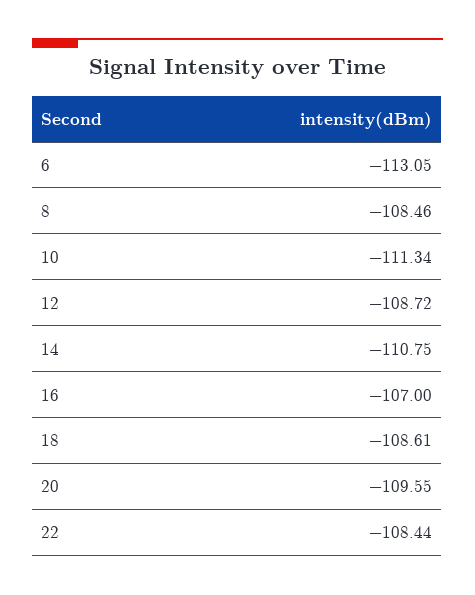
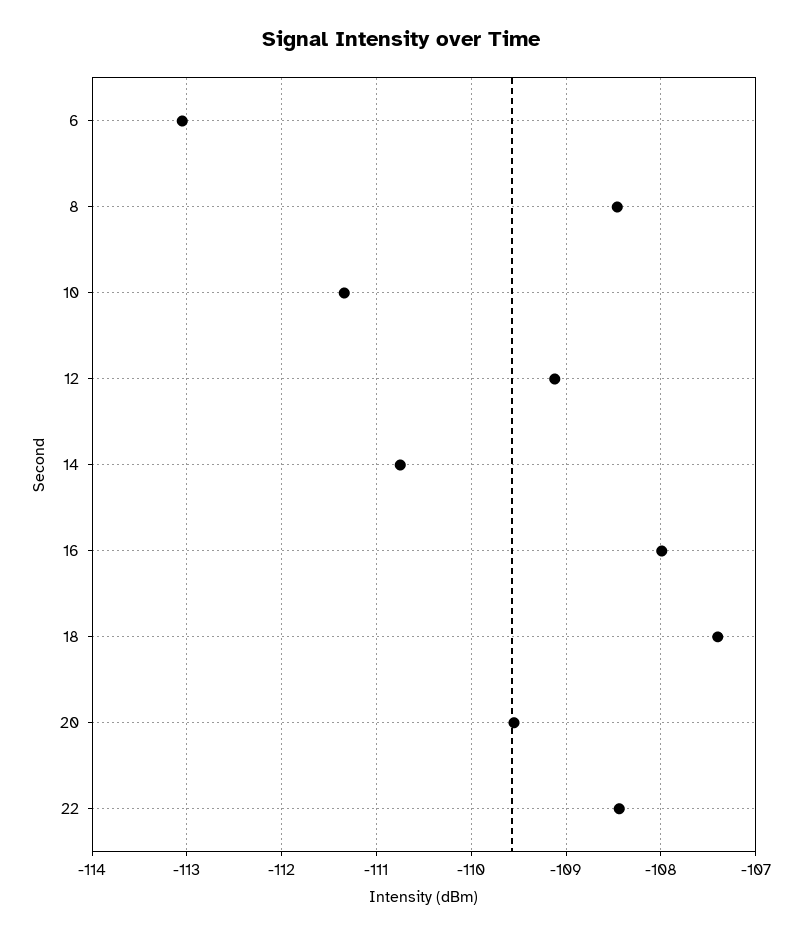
12: -108.72 -> -109.1
16: -107 -> -108
18: -108.61 -> -107.4

